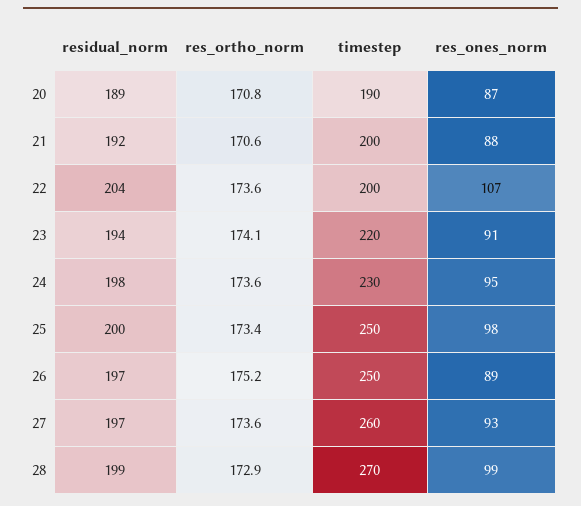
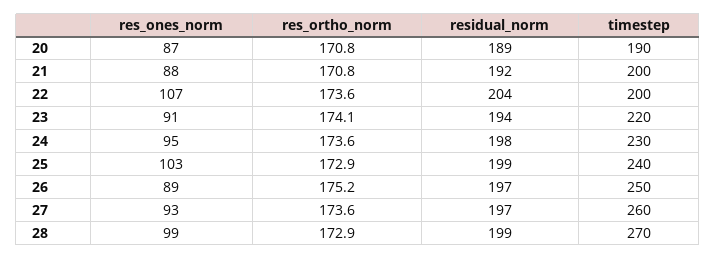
res_ortho_norm, 21: 170.6 -> 170.8
residual_norm, 25: 200 -> 199
res_ortho_norm, 25: 173.4 -> 172.9
timestep, 25: 250 -> 240
res_ones_norm, 25: 98 -> 103

